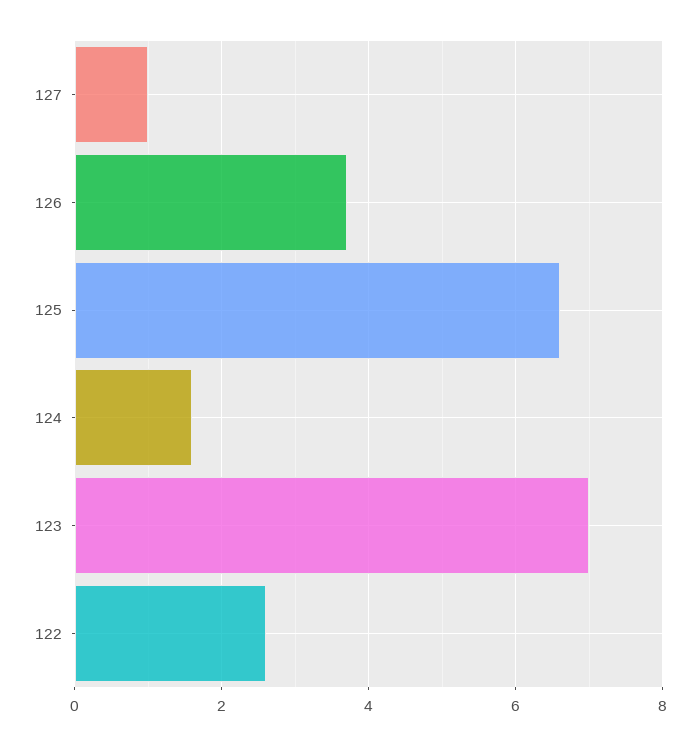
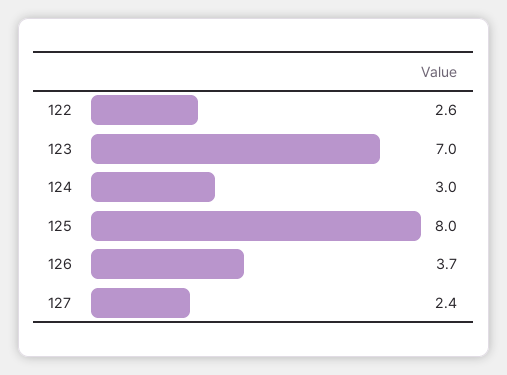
127: 1 -> 2.4
125: 6.5 -> 8
124: 1.5 -> 3

